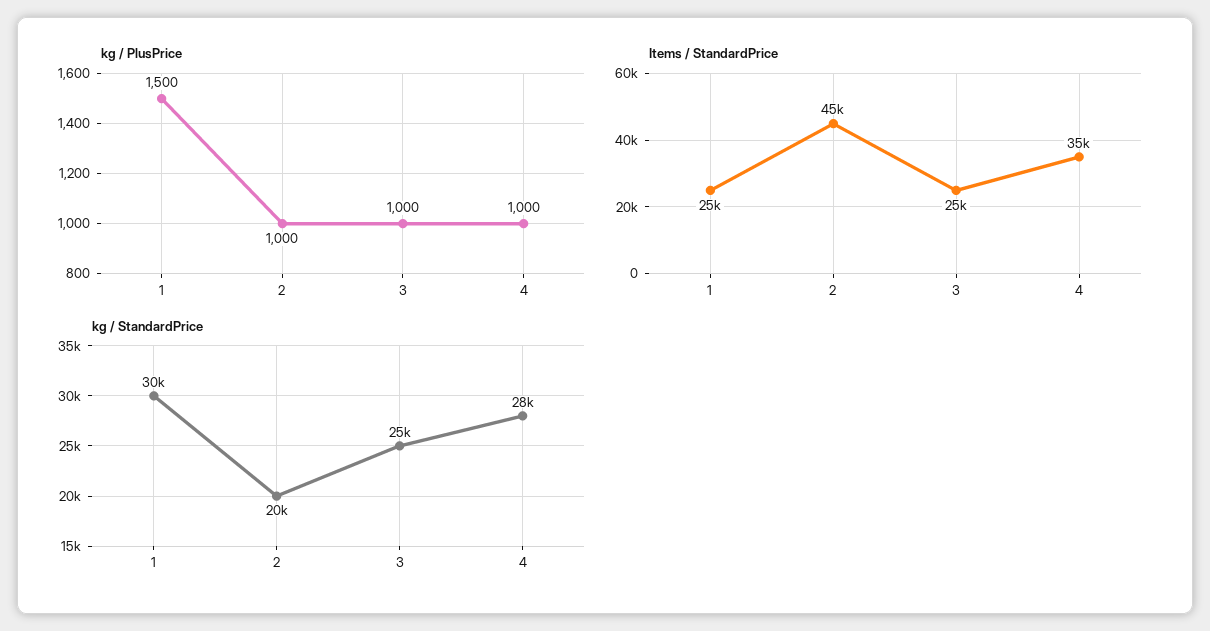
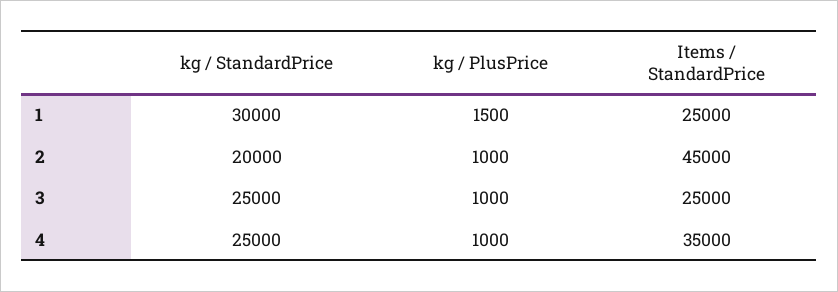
kg / StandardPrice, 4: 28000 -> 25000

